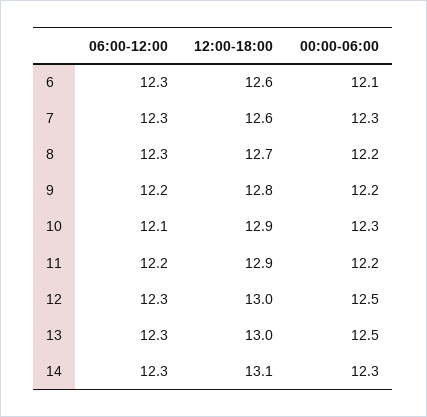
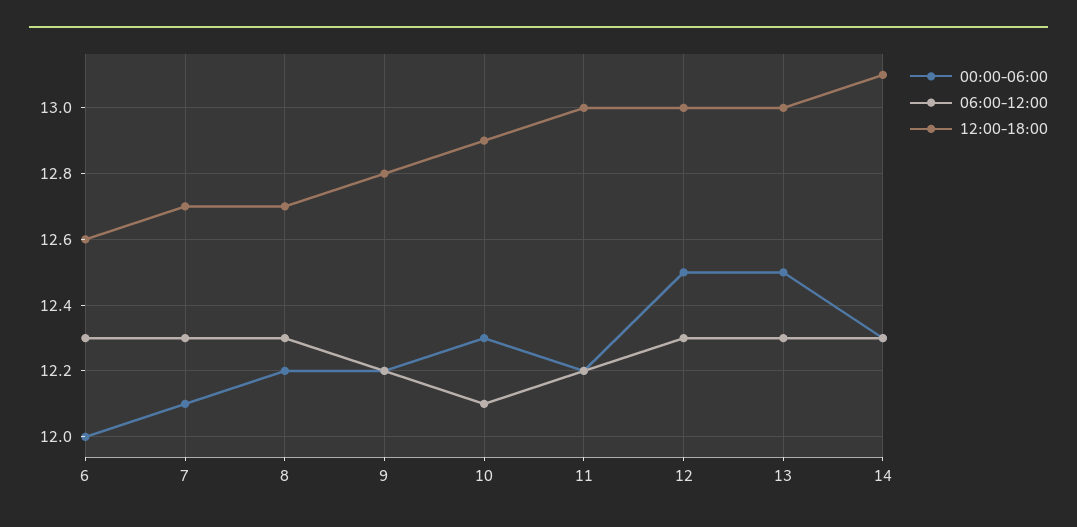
00:00-06:00, 6: 12.1 -> 12
12:00-18:00, 7: 12.6 -> 12.7
00:00-06:00, 7: 12.3 -> 12.1
12:00-18:00, 11: 12.9 -> 13

